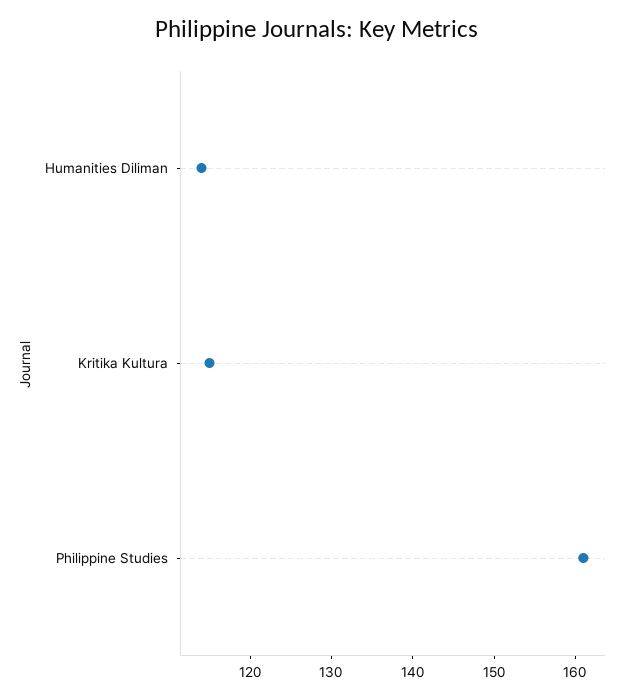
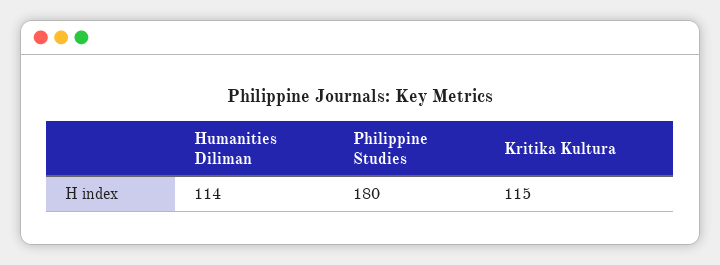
Philippine Studies: 161 -> 180

